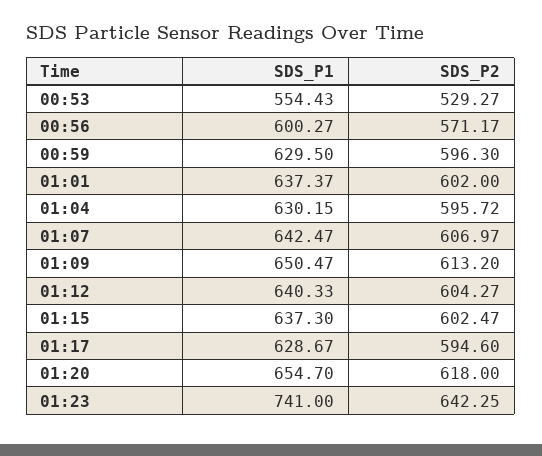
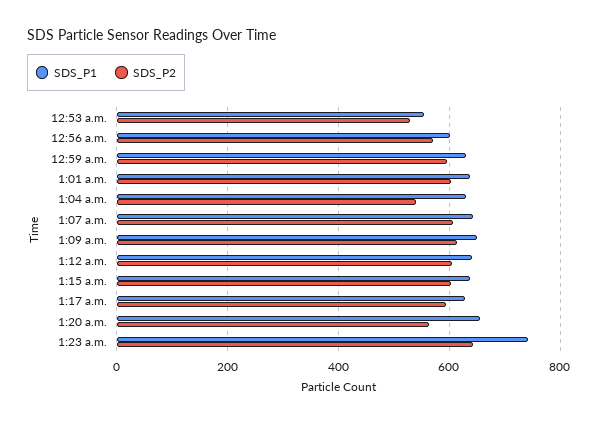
SDS_P2, 01:04: 595.72 -> 540
SDS_P2, 01:20: 618 -> 560

